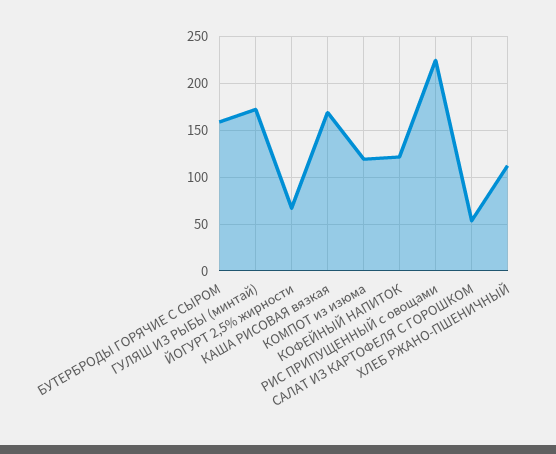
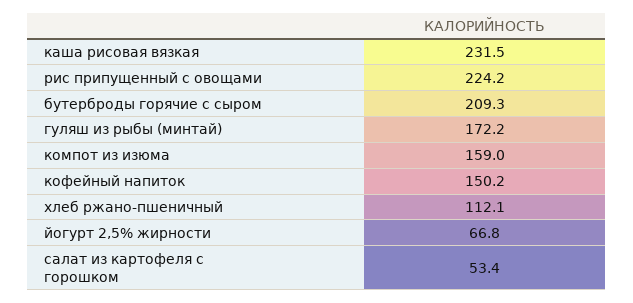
БУТЕРБРОДЫ ГОРЯЧИЕ С СЫРОМ: 160 -> 209.3
КАША РИСОВАЯ вязкая: 170 -> 231.5
КОМПОТ из изюма: 120 -> 159
КОФЕЙНЫЙ НАПИТОК: 120 -> 150.2

